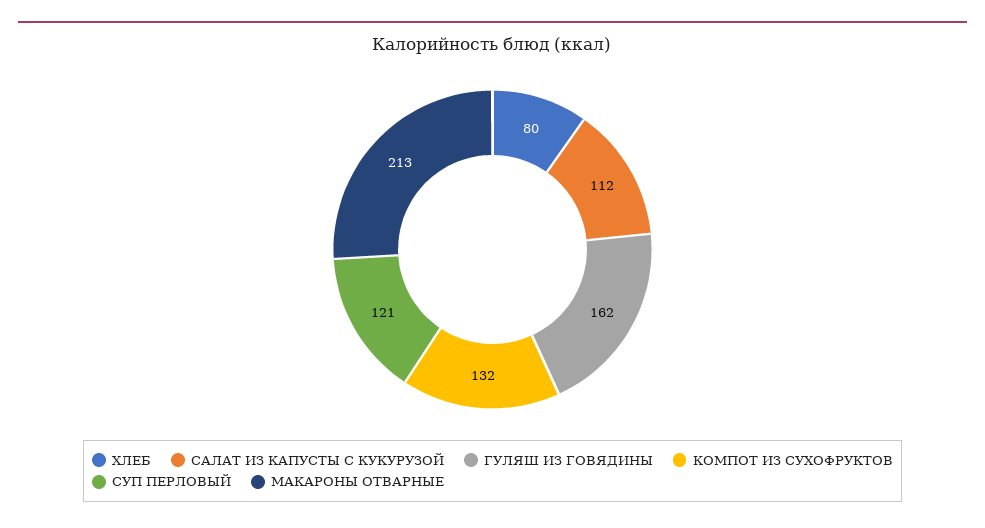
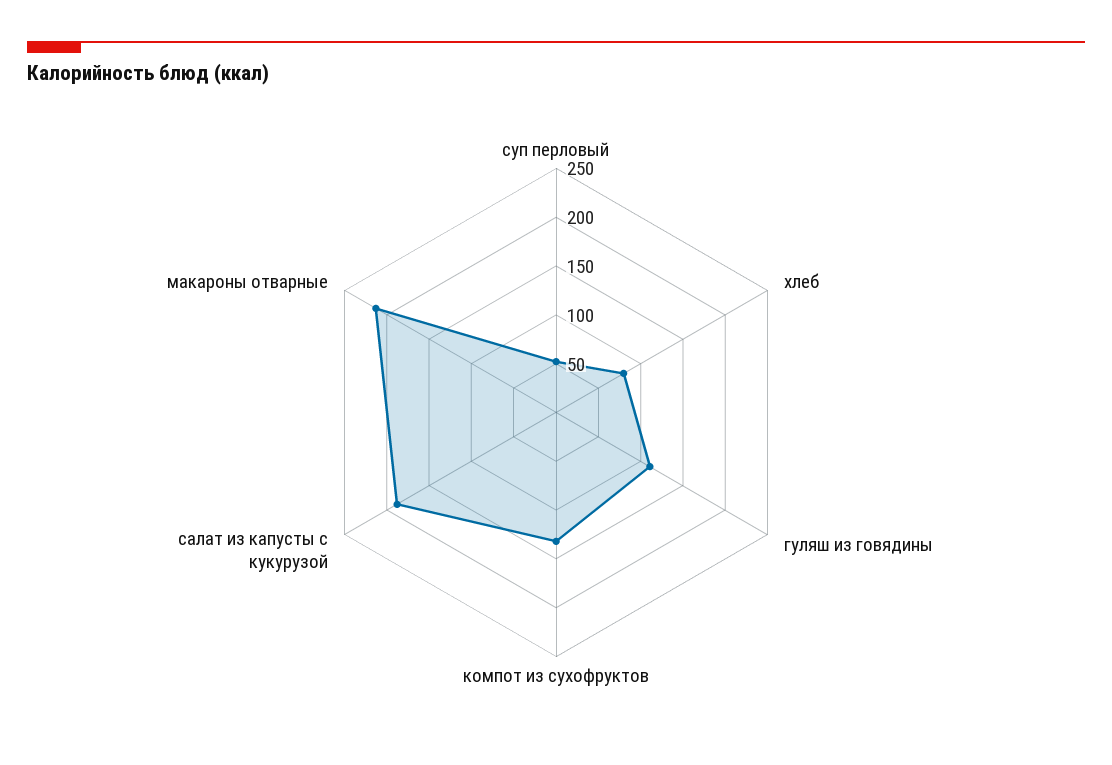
САЛАТ ИЗ КАПУСТЫ С КУКУРУЗОЙ: 112 -> 190
ГУЛЯШ ИЗ ГОВЯДИНЫ: 162 -> 110
СУП ПЕРЛОВЫЙ: 121 -> 50

